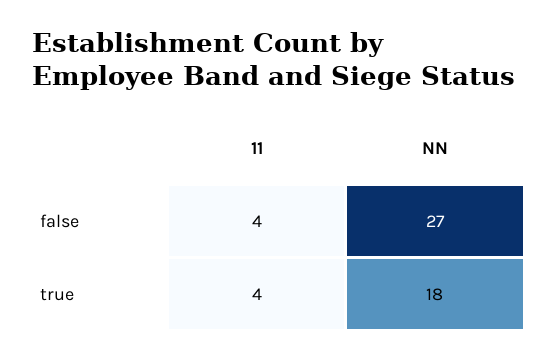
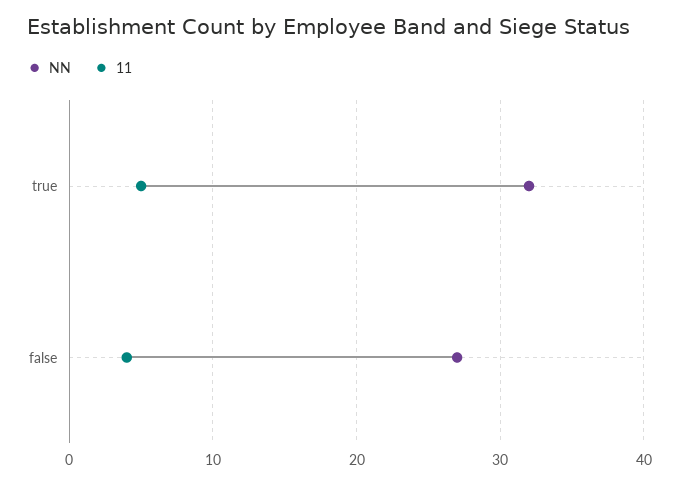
11, true: 4 -> 5
NN, true: 18 -> 32

